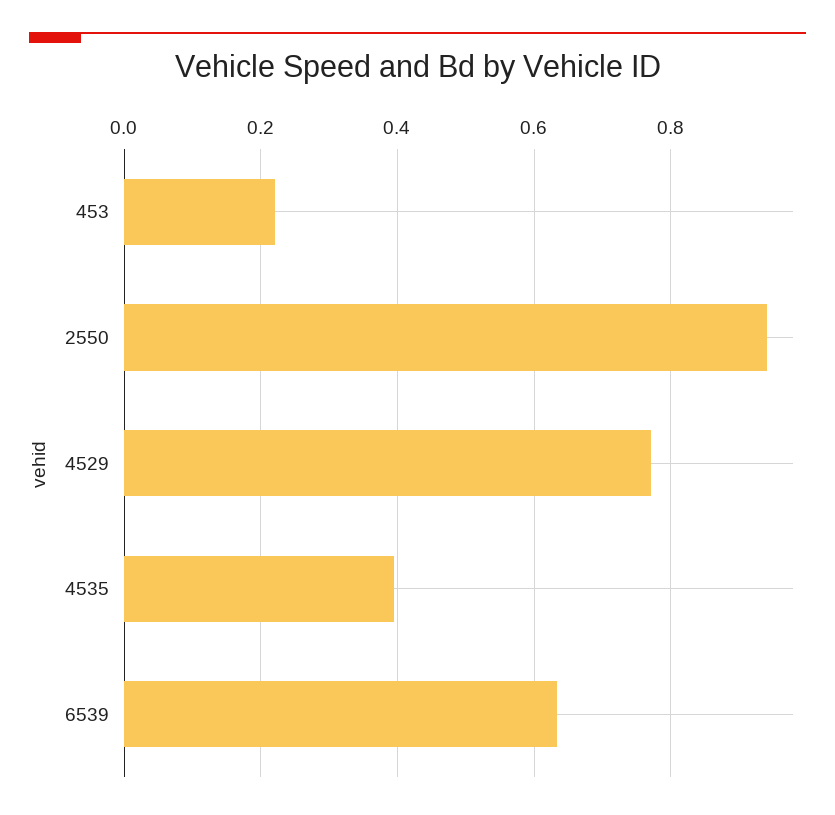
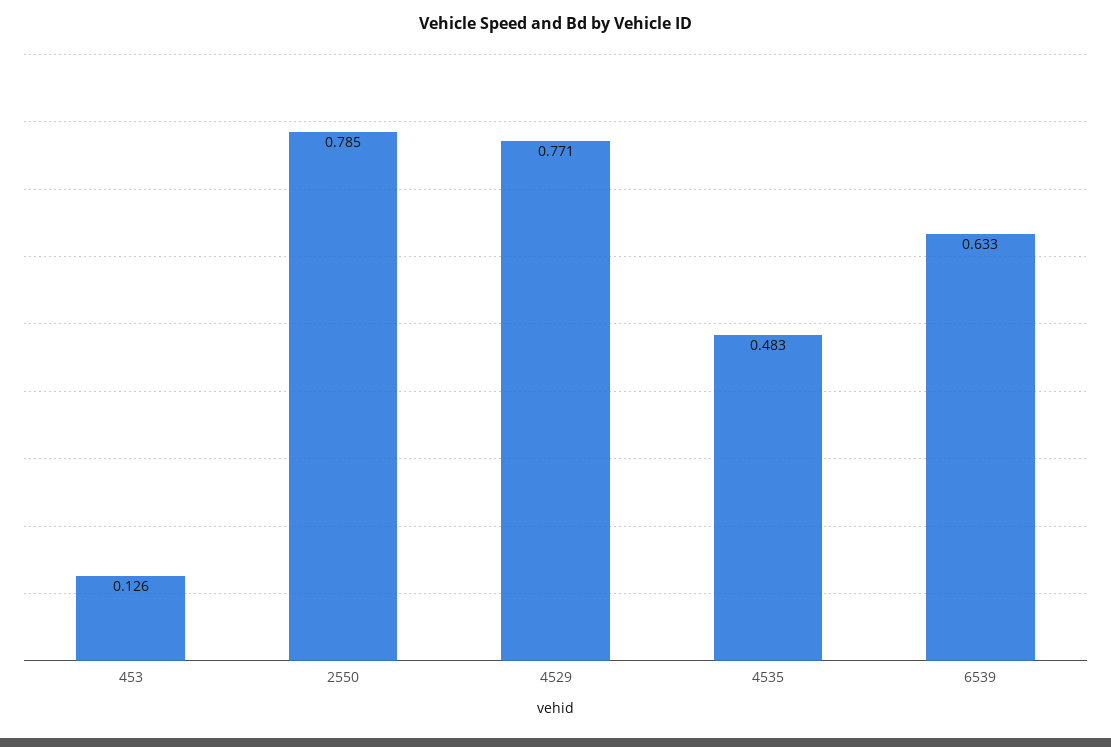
453: 0.22 -> 0.126
2550: 0.94 -> 0.785
4535: 0.4 -> 0.483

